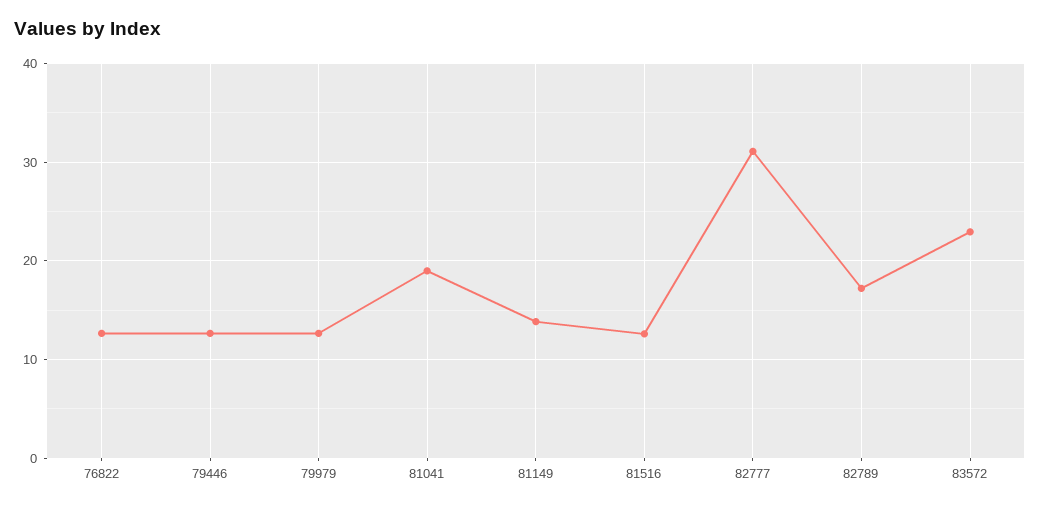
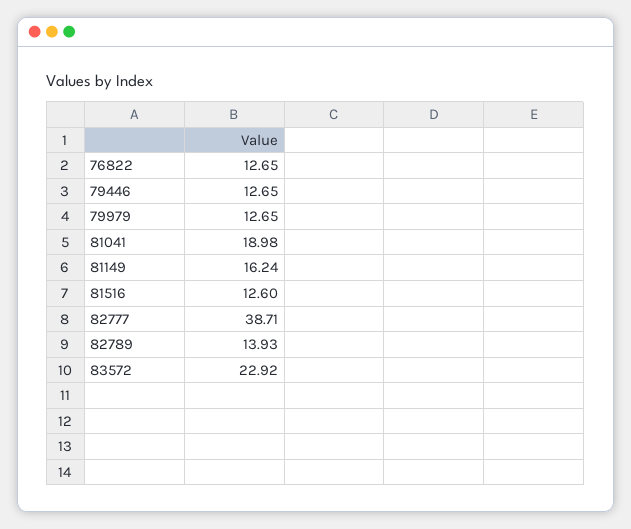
81149: 14 -> 16.24
82777: 31 -> 38.71
82789: 17 -> 13.93

